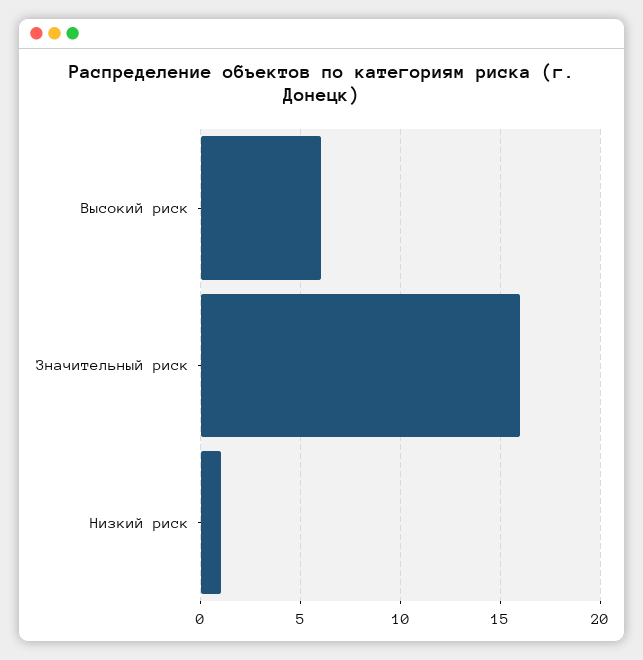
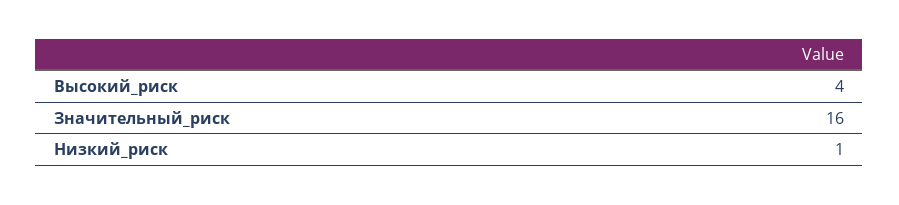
Высокий риск: 6 -> 4

